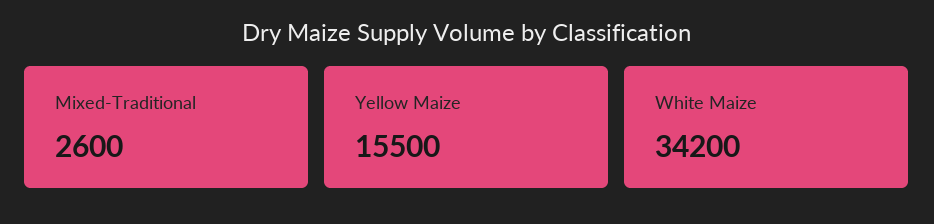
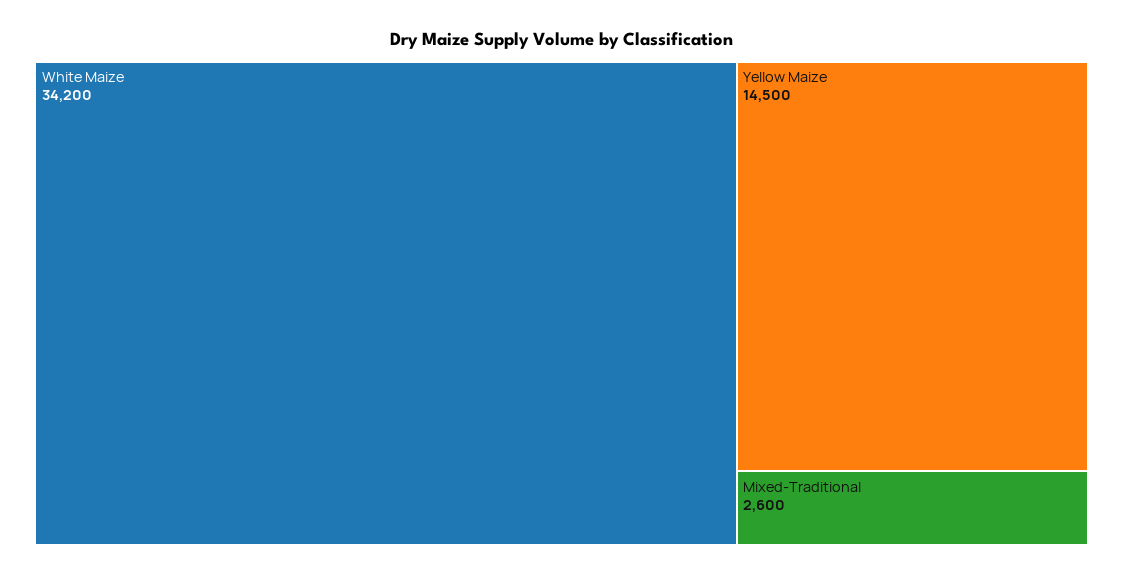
Yellow Maize: 15500 -> 14500

